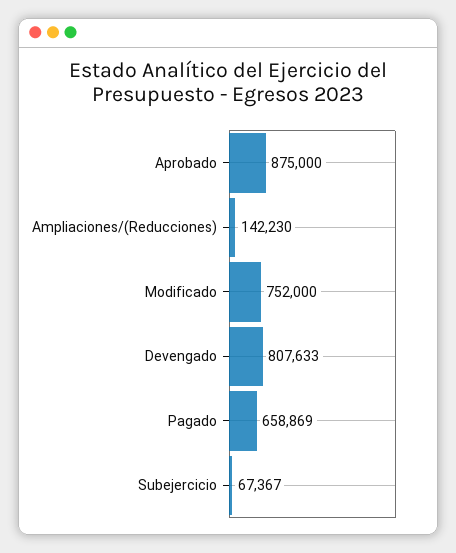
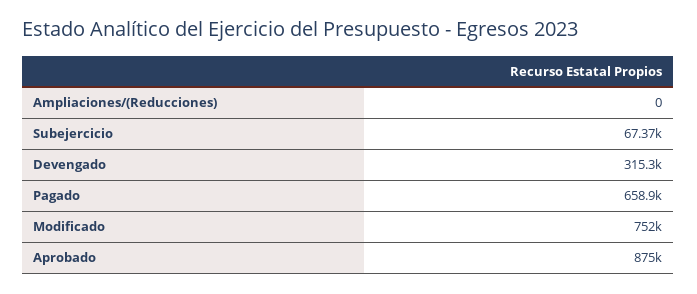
Ampliaciones/(Reducciones): 142230 -> 0
Devengado: 807633 -> 315300

